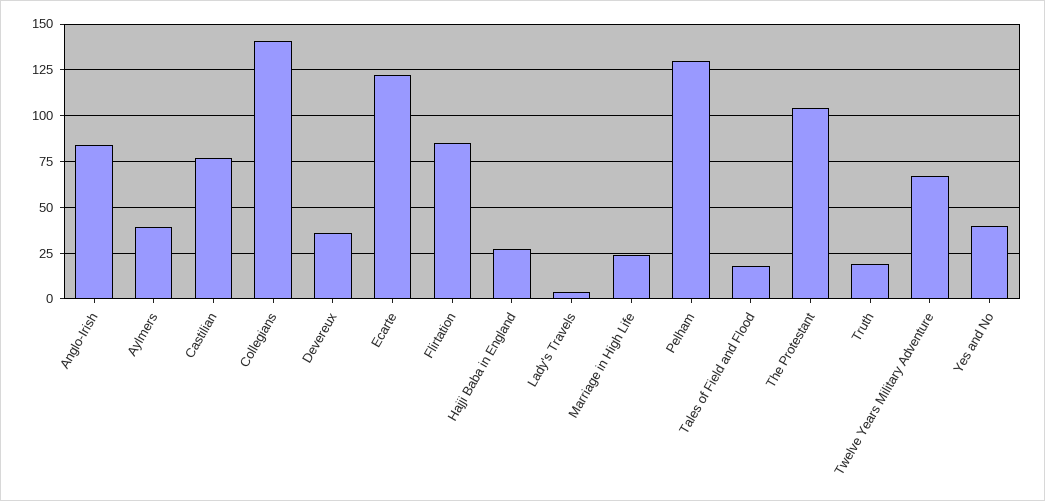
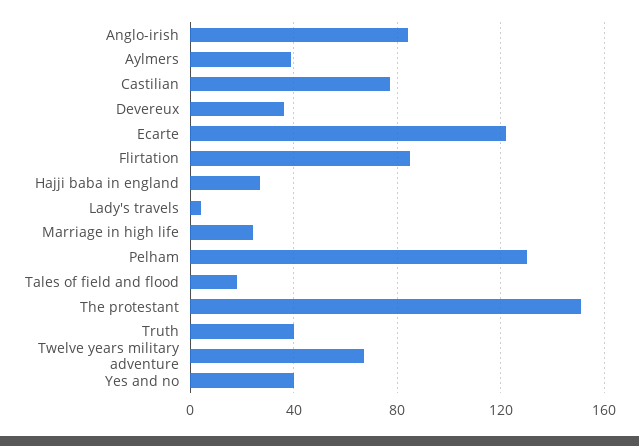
Collegians: 140 -> none
The Protestant: 105 -> 150
Truth: 20 -> 40

